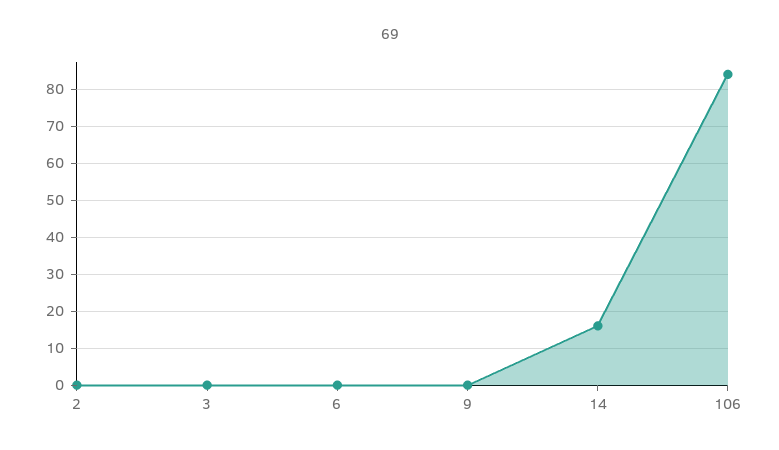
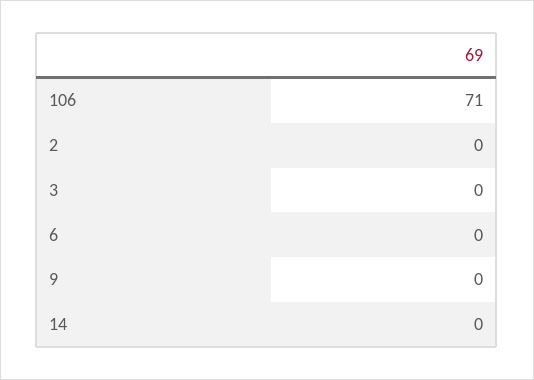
14: 15 -> 0
106: 85 -> 71

